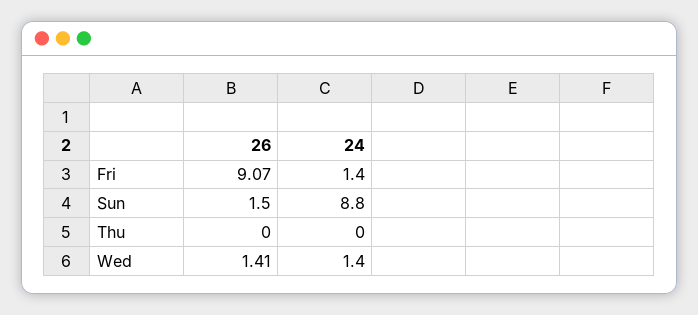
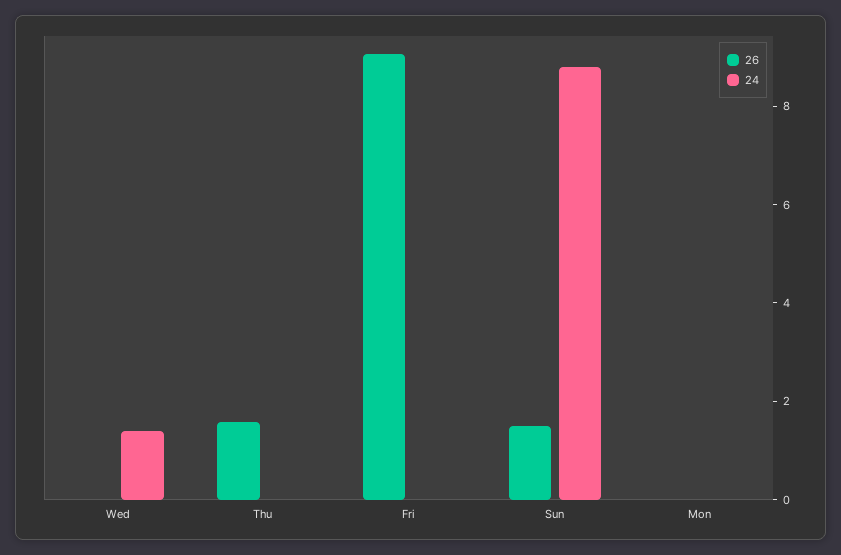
24, Fri: 1.4 -> 0
26, Thu: 0 -> 1.5
26, Wed: 1.41 -> 0
26, Mon: none -> 0
24, Mon: none -> 0

